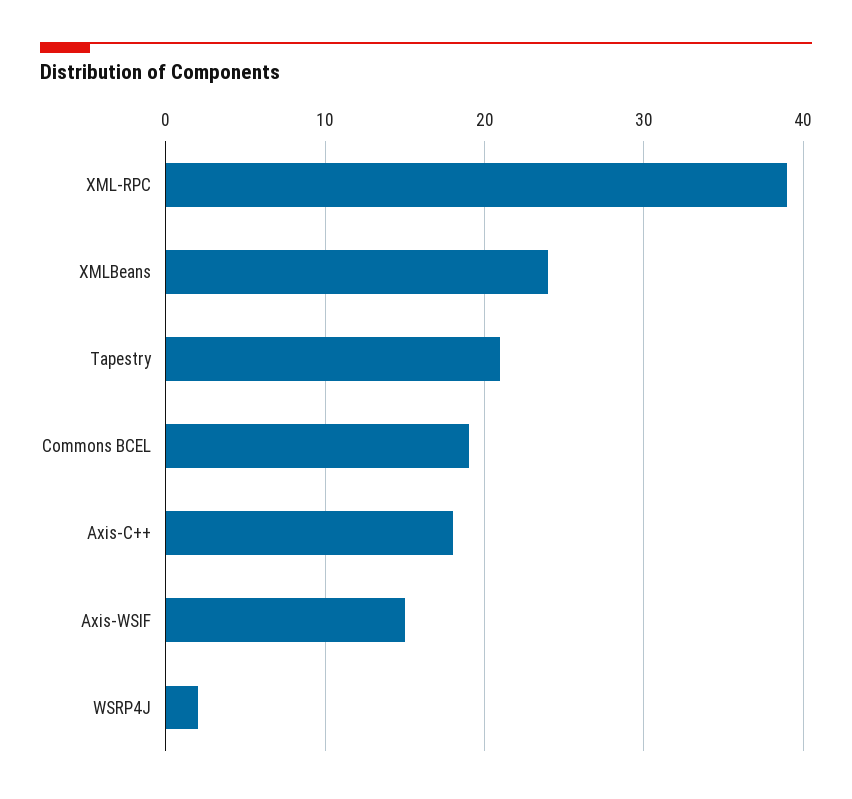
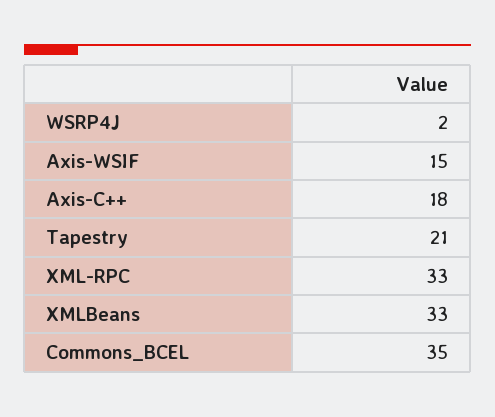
XML-RPC: 39 -> 33
XMLBeans: 24 -> 33
Commons BCEL: 19 -> 35

